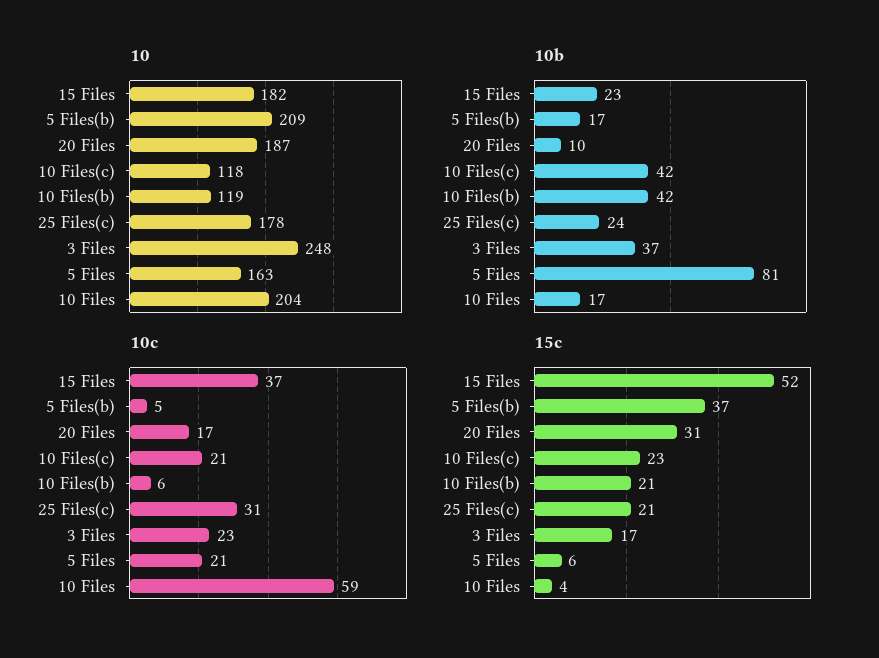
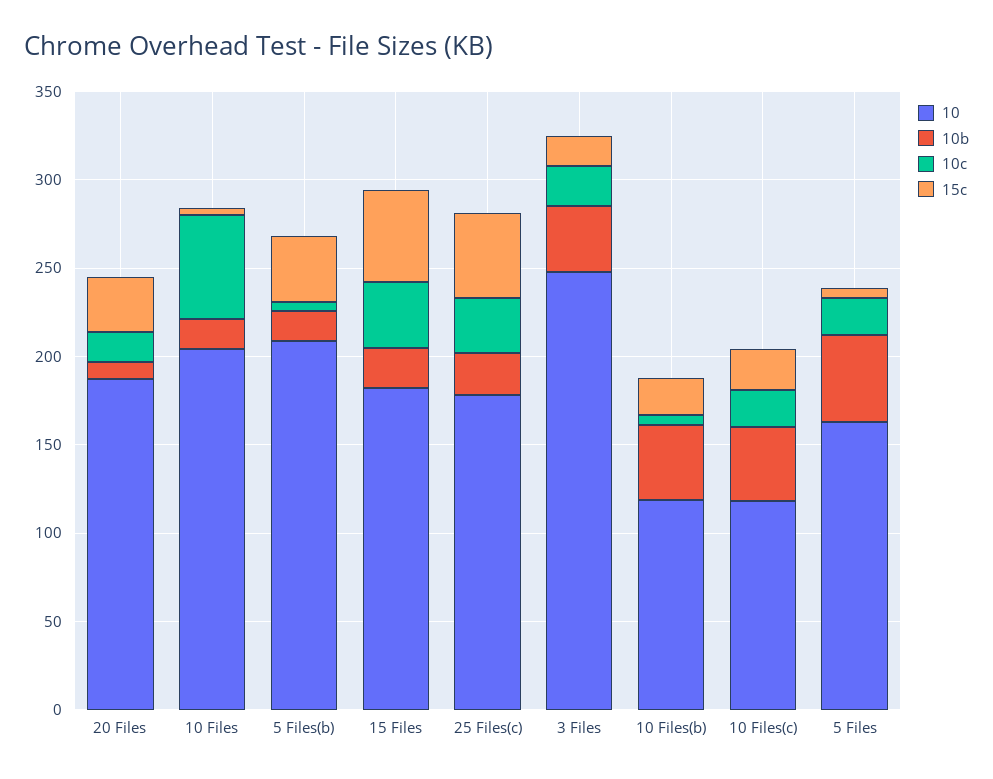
10b, 5 Files: 81 -> 50
15c, 25 Files(c): 21 -> 50

